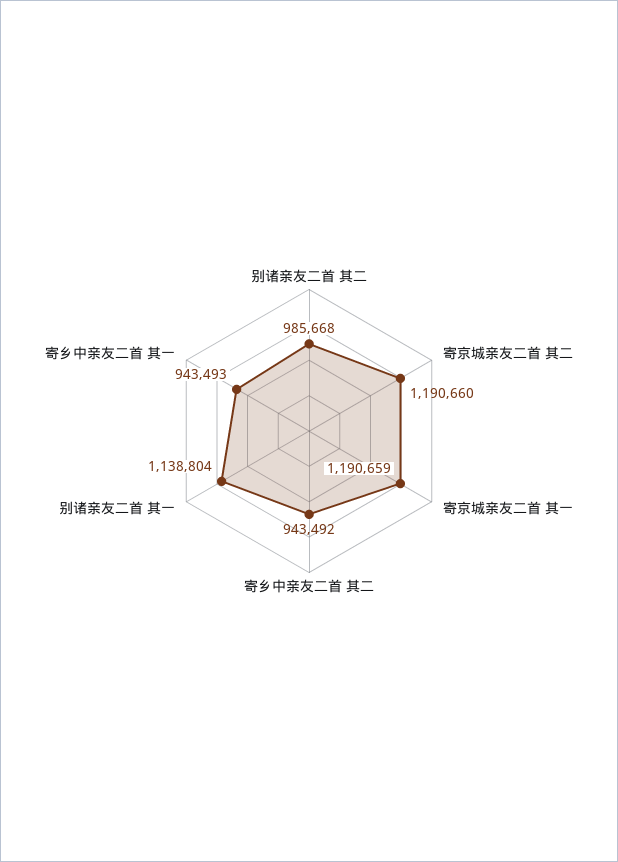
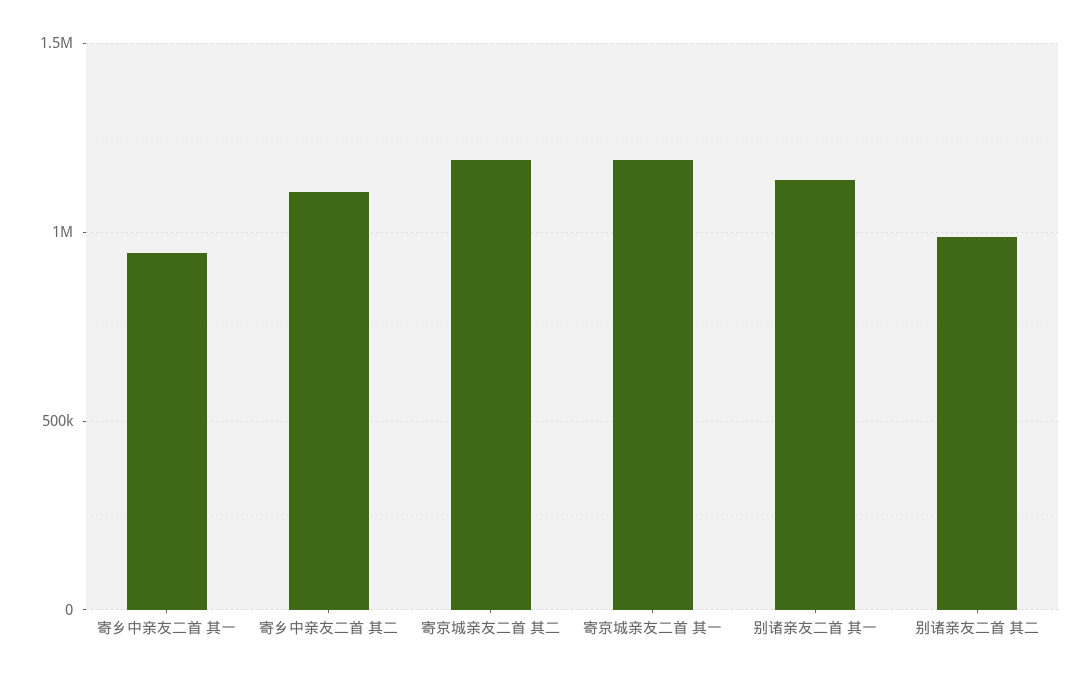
寄乡中亲友二首 其二: 943492 -> 1100000

